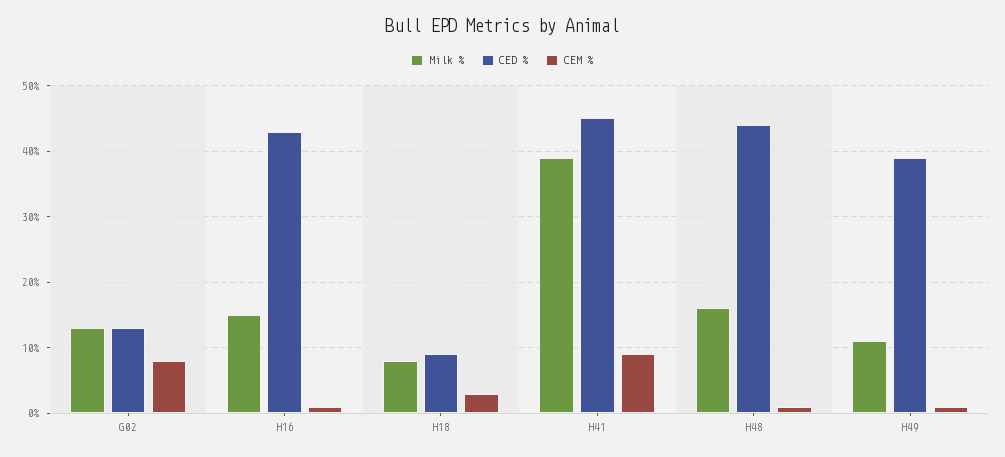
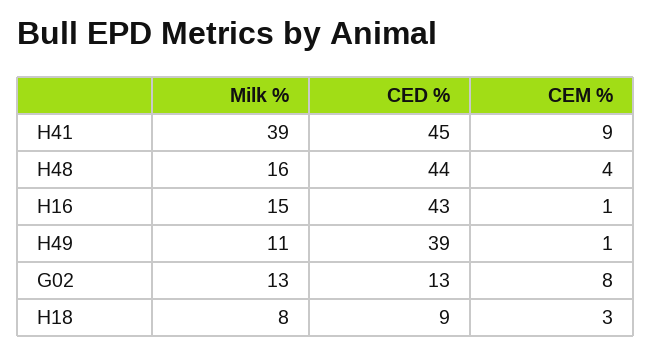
CEM %, H48: 1 -> 4

